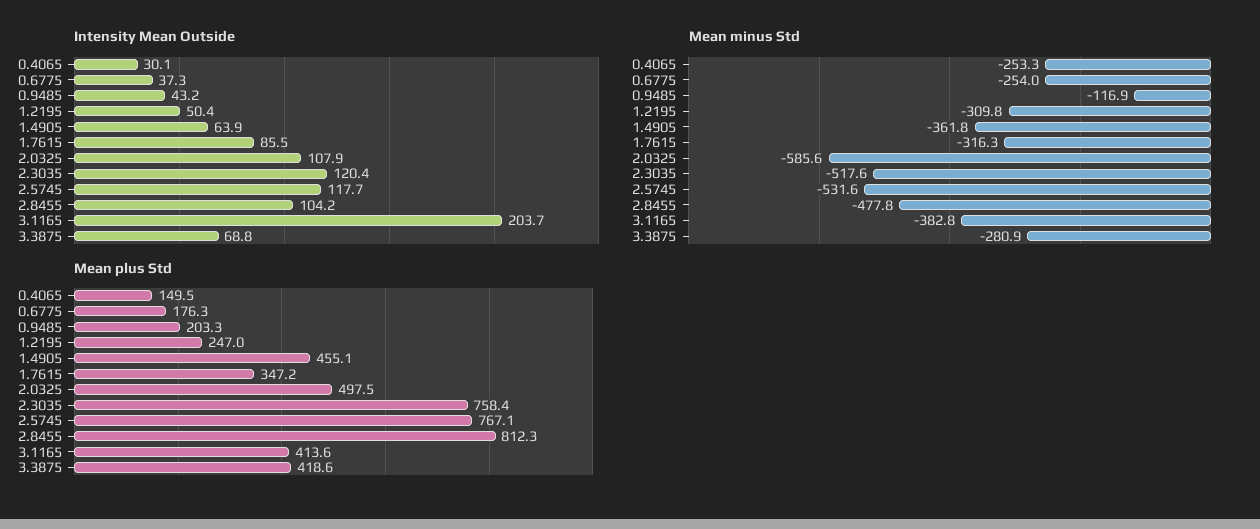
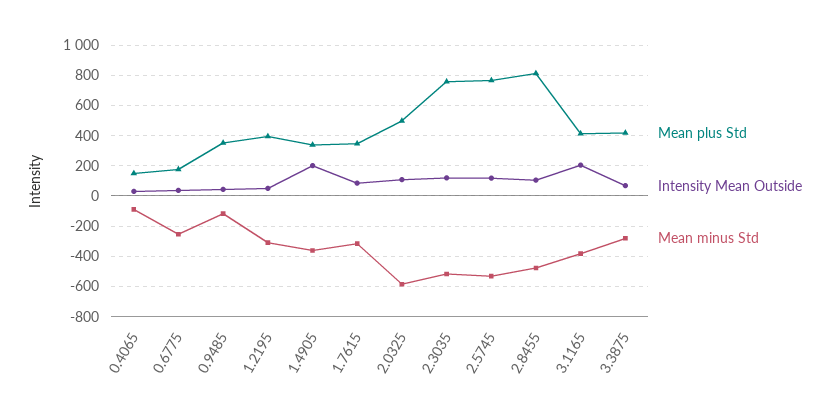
Intensity Mean Outside, 1.4905: 63.9 -> 200
Mean minus Std, 0.4065: -253.3 -> -100
Mean plus Std, 0.9485: 203.3 -> 350
Mean plus Std, 1.2195: 247 -> 400
Mean plus Std, 1.4905: 455.1 -> 350

